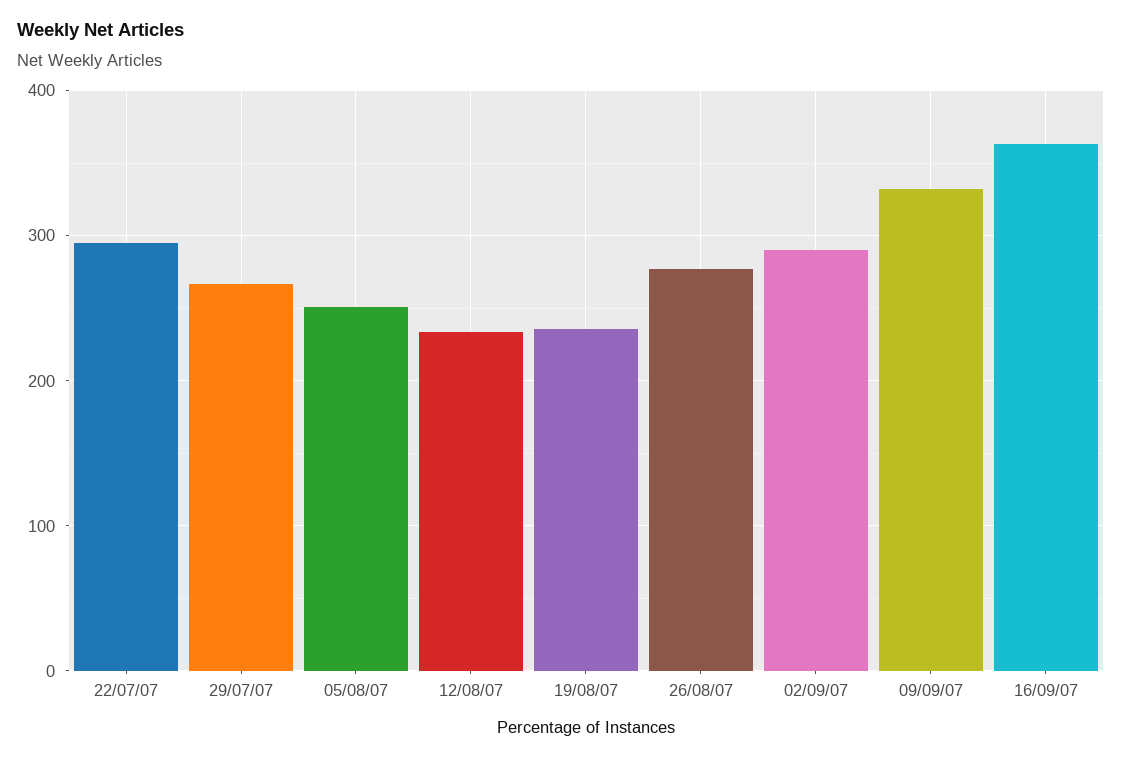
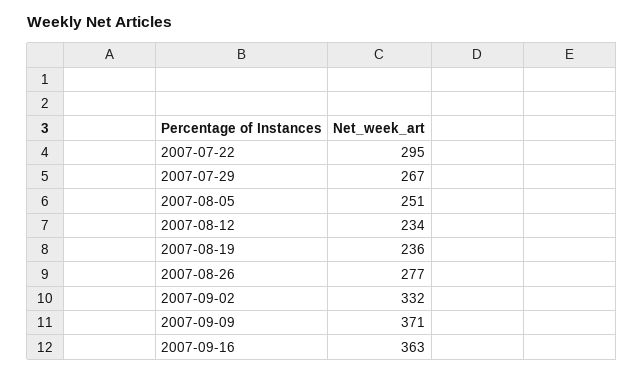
02/09/07: 290 -> 332
09/09/07: 330 -> 371

